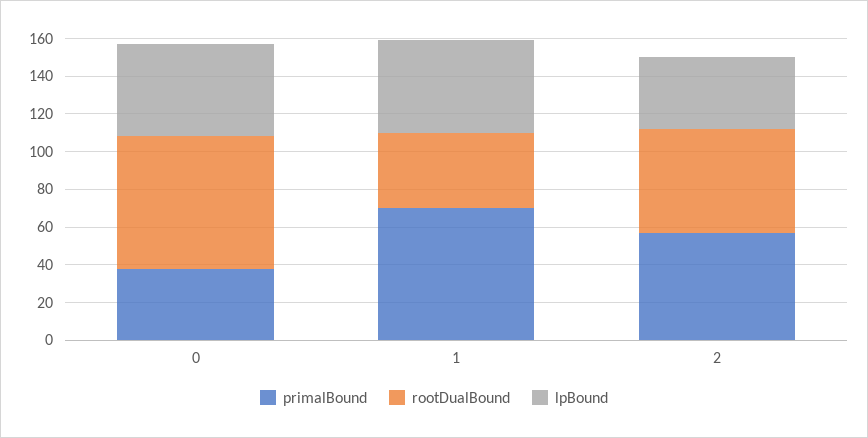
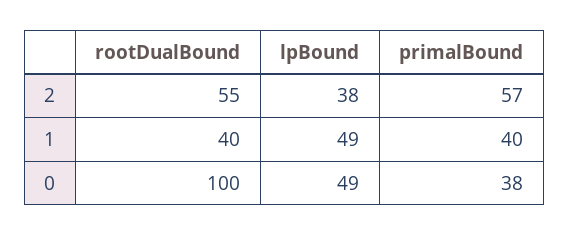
rootDualBound, 0: 70 -> 100
primalBound, 1: 70 -> 40

